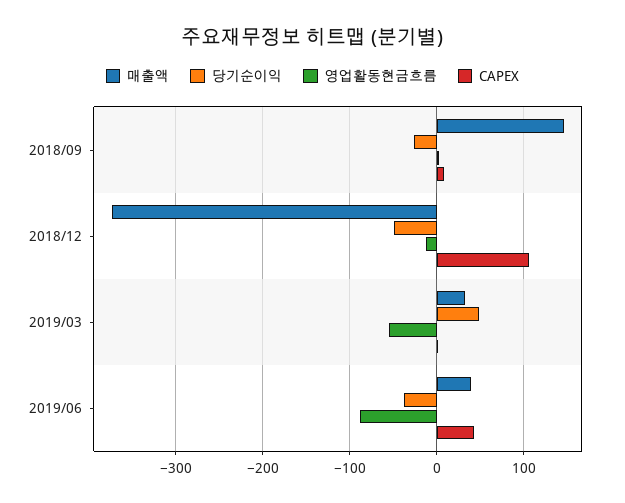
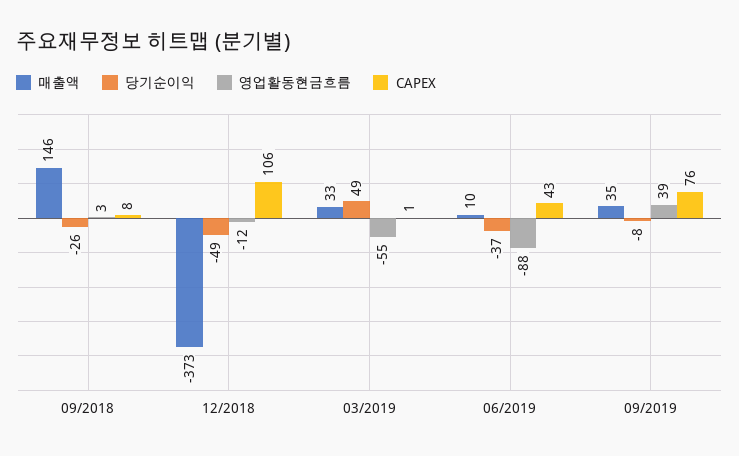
매출액, 2019/06: 40 -> 10
매출액, 09/2019: none -> 35
당기순이익, 09/2019: none -> -8
영업활동현금흐름, 09/2019: none -> 39
CAPEX, 09/2019: none -> 76

